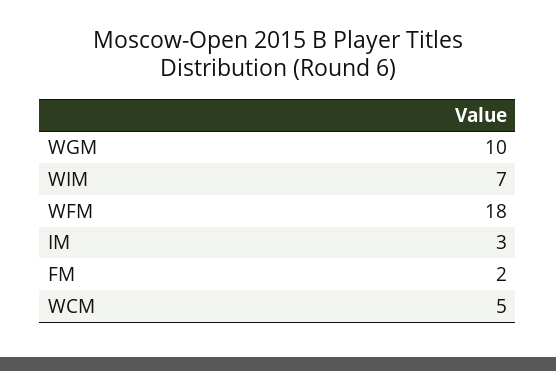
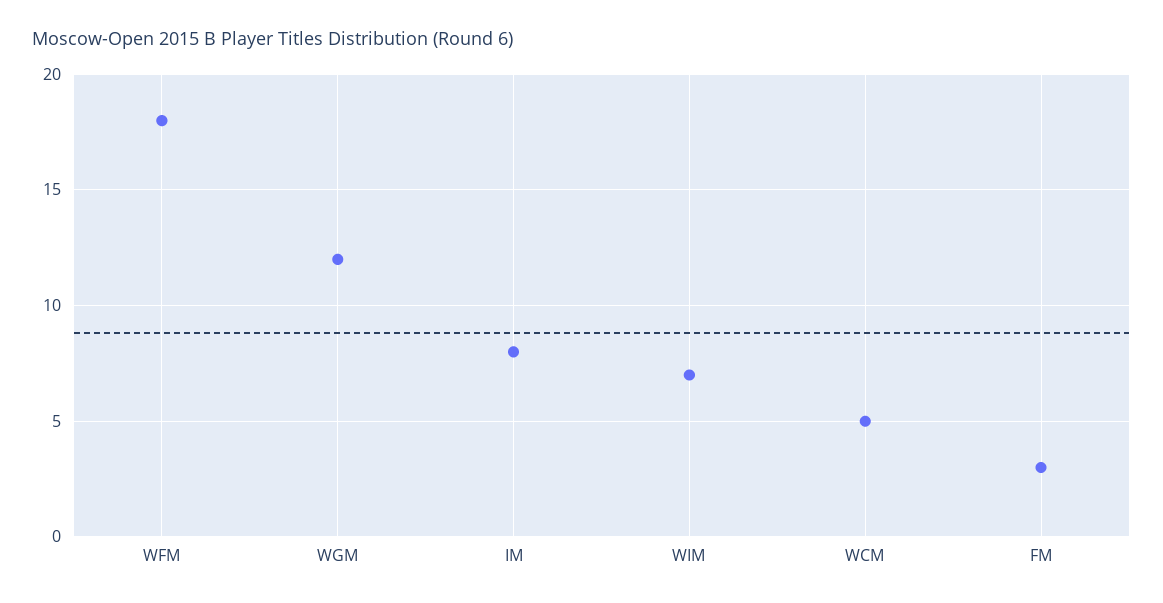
WGM: 10 -> 12
IM: 3 -> 8
FM: 2 -> 3

